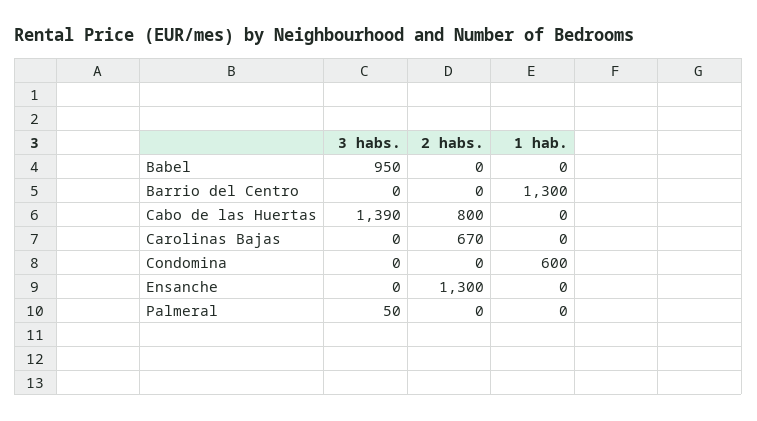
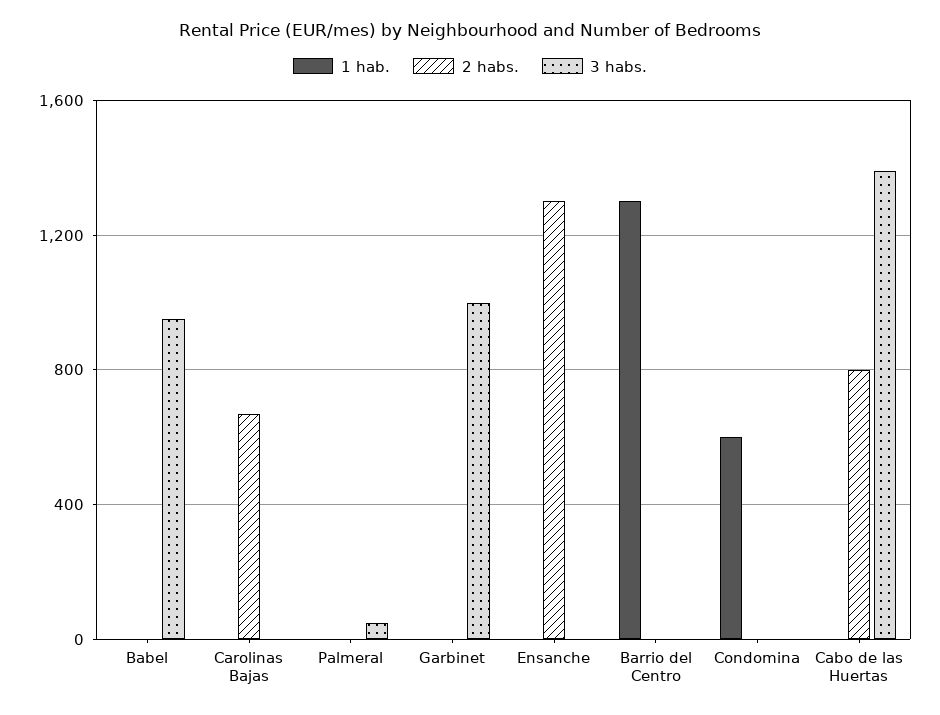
1 hab., Garbinet: none -> 0
2 habs., Garbinet: none -> 0
3 habs., Garbinet: none -> 1000

